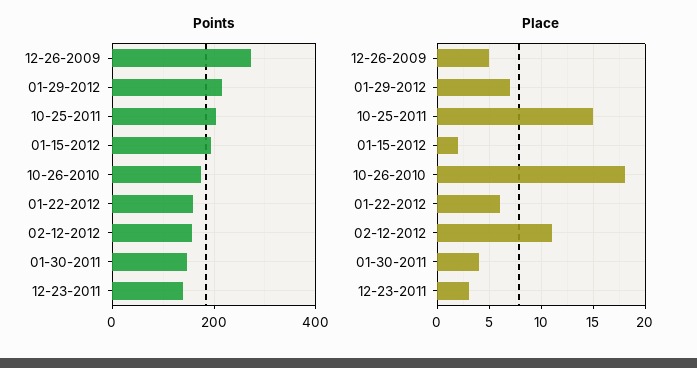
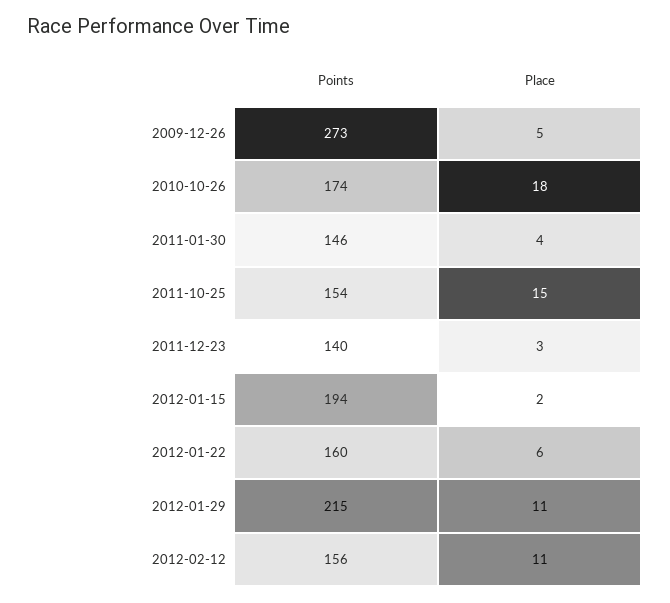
Points, 10-25-2011: 200 -> 154
Place, 01-29-2012: 7 -> 11

